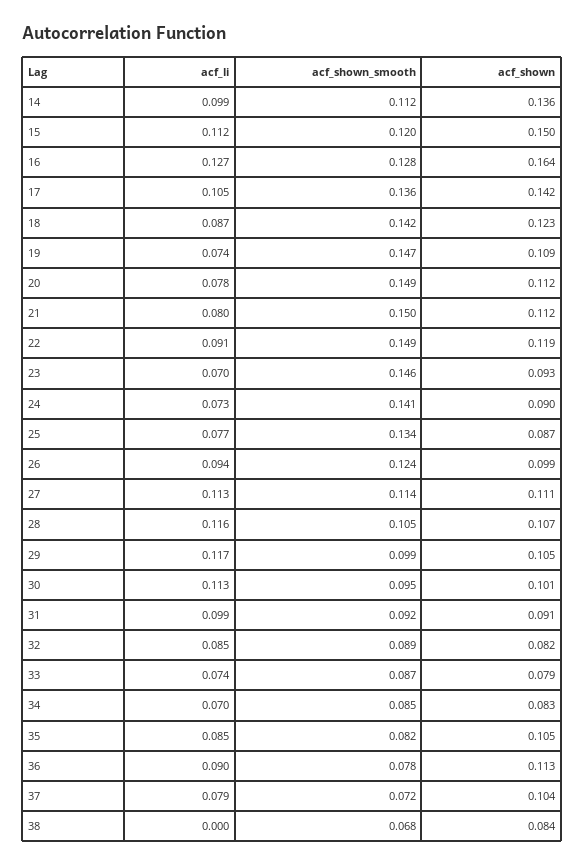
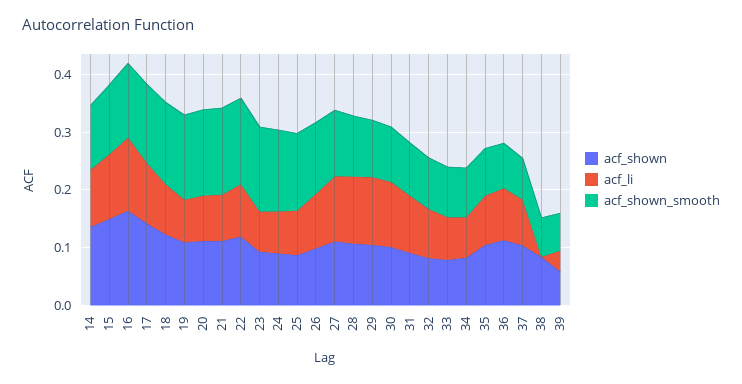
acf_shown, 39: none -> 0.06
acf_li, 39: none -> 0.04
acf_shown_smooth, 39: none -> 0.06

